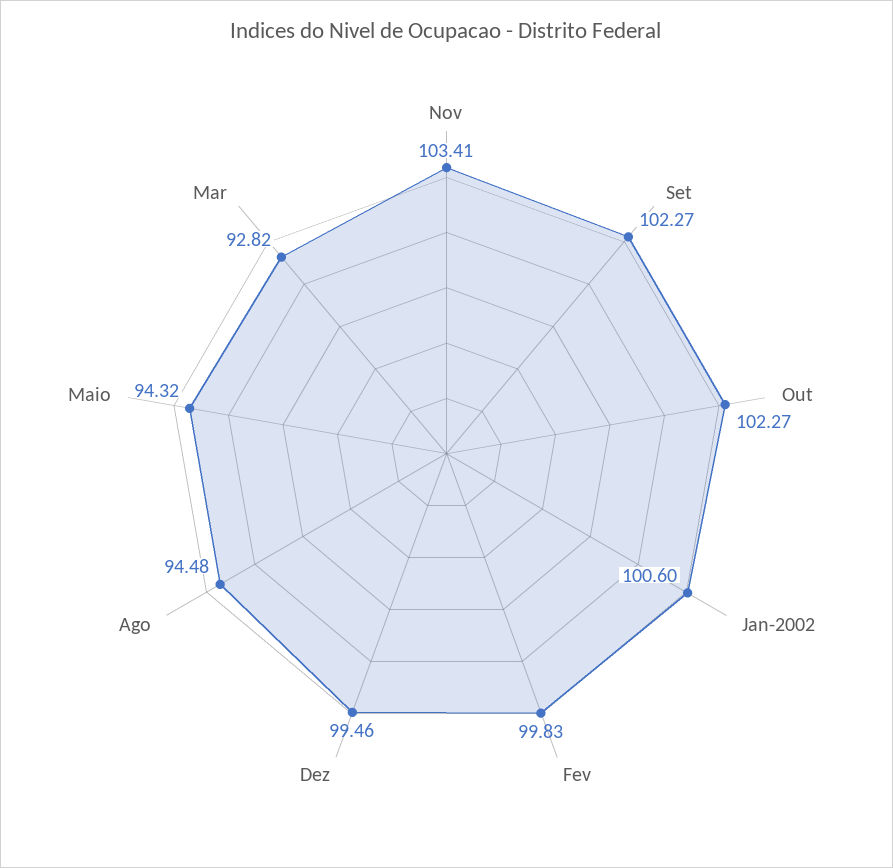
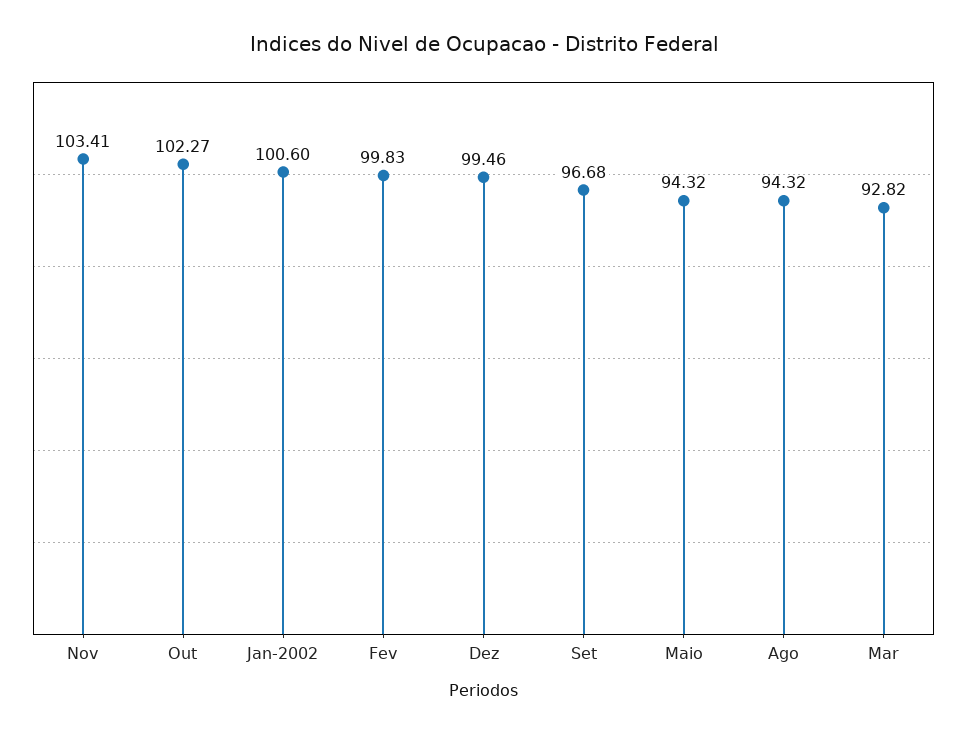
Set: 102.27 -> 96.68
Ago: 94.48 -> 94.32

